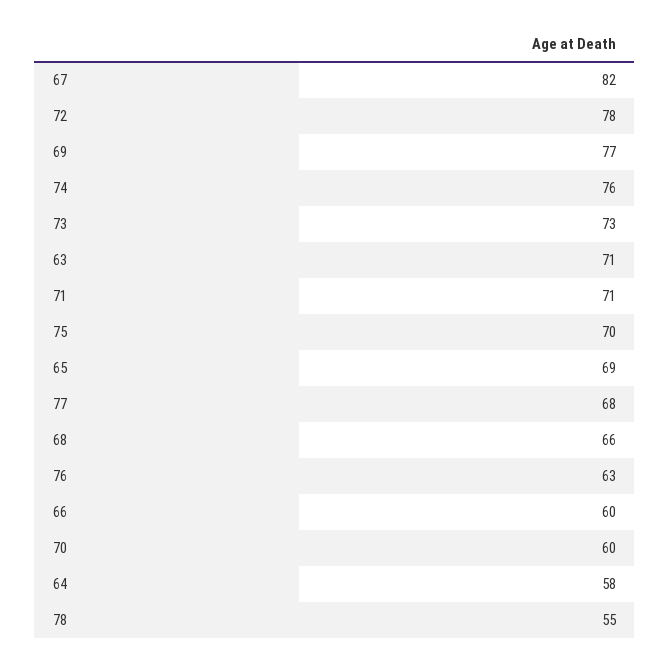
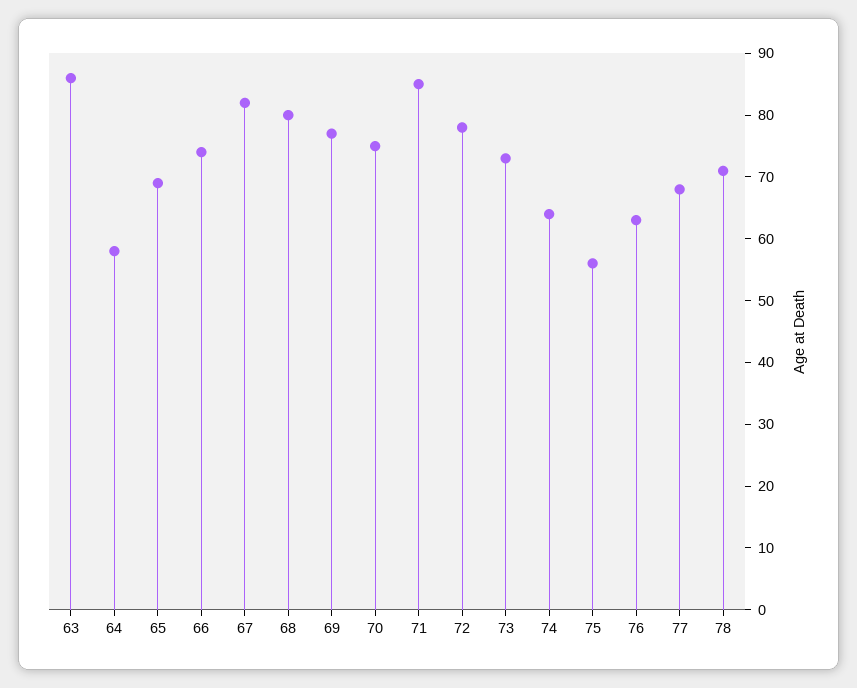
74: 76 -> 65
63: 71 -> 85
71: 71 -> 85
75: 70 -> 55
68: 66 -> 80
66: 60 -> 75
70: 60 -> 75
78: 55 -> 70

